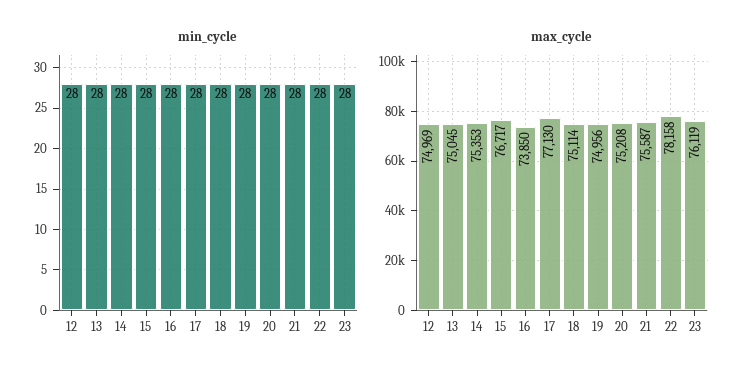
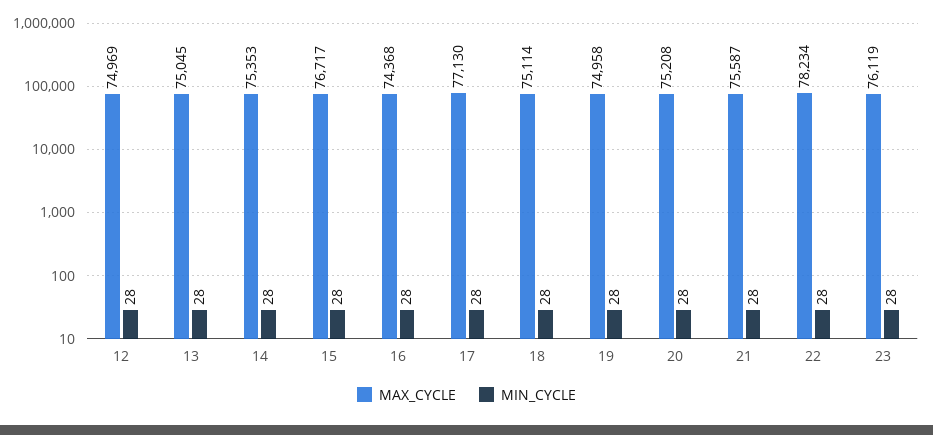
max_cycle, 16: 73850 -> 74368
max_cycle, 19: 74956 -> 74958
max_cycle, 22: 78158 -> 78234

